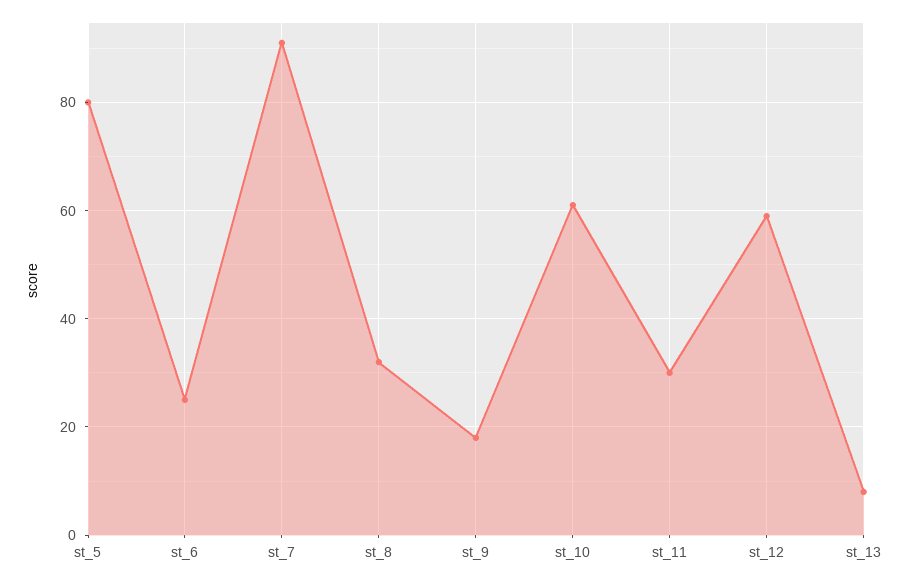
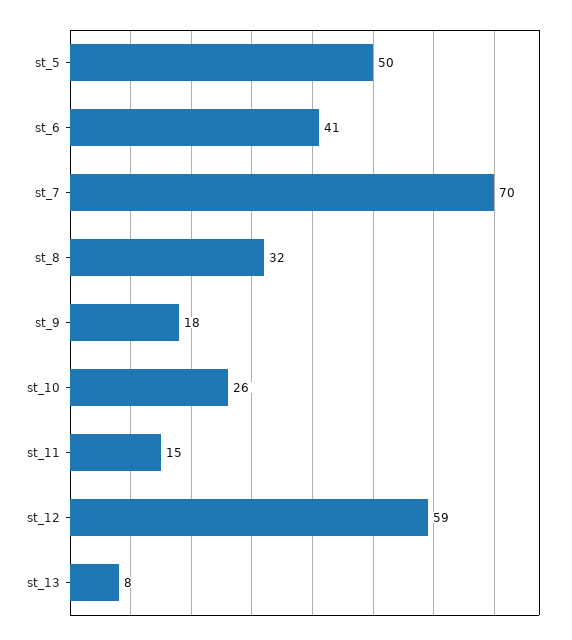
st_5: 80 -> 50
st_6: 25 -> 41
st_7: 90 -> 70
st_10: 60 -> 26
st_11: 30 -> 15

